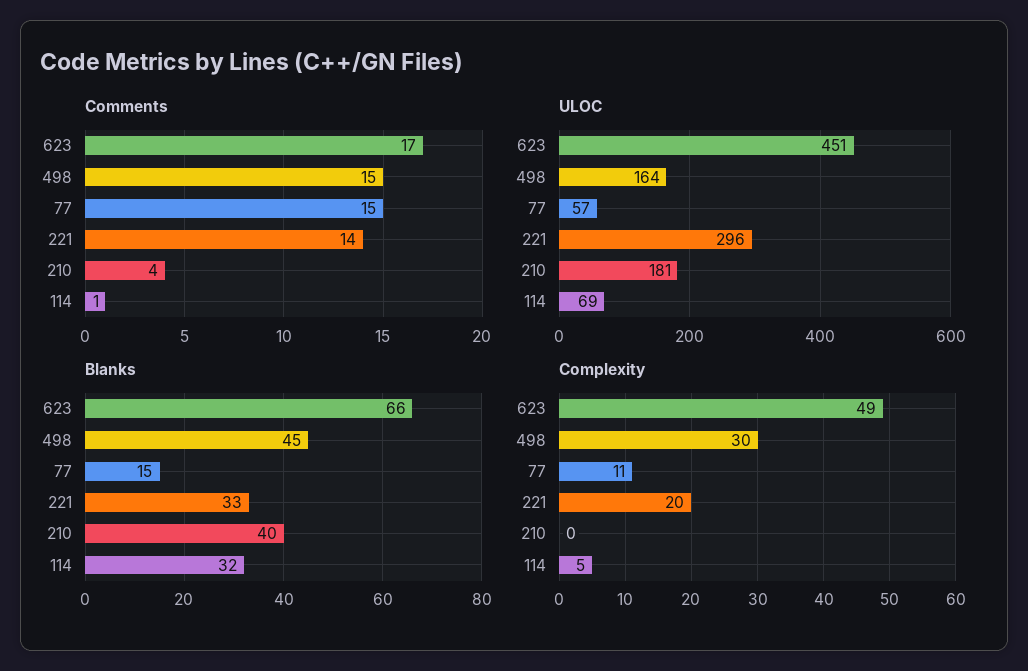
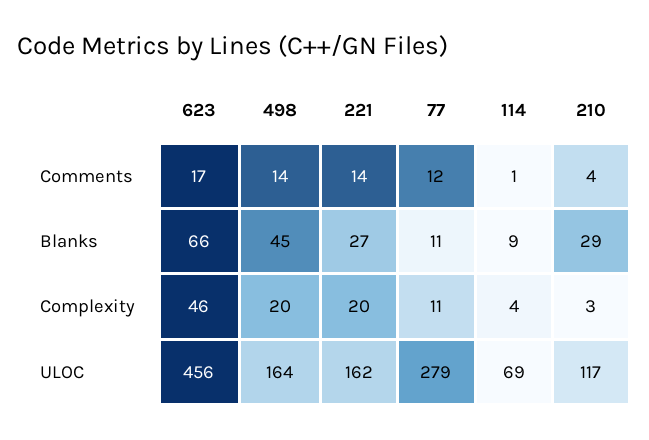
Comments, 498: 15 -> 14
Comments, 77: 15 -> 12
ULOC, 623: 451 -> 456
ULOC, 77: 57 -> 279
ULOC, 221: 296 -> 162
ULOC, 210: 181 -> 117
Blanks, 77: 15 -> 11
Blanks, 221: 33 -> 27
Blanks, 210: 40 -> 29
Blanks, 114: 32 -> 9
Complexity, 623: 49 -> 46
Complexity, 498: 30 -> 20
Complexity, 210: 0 -> 3
Complexity, 114: 5 -> 4

